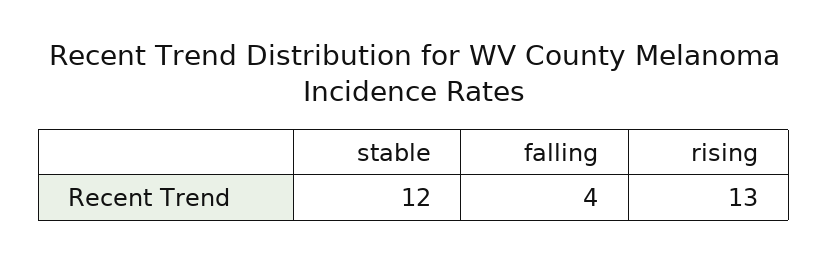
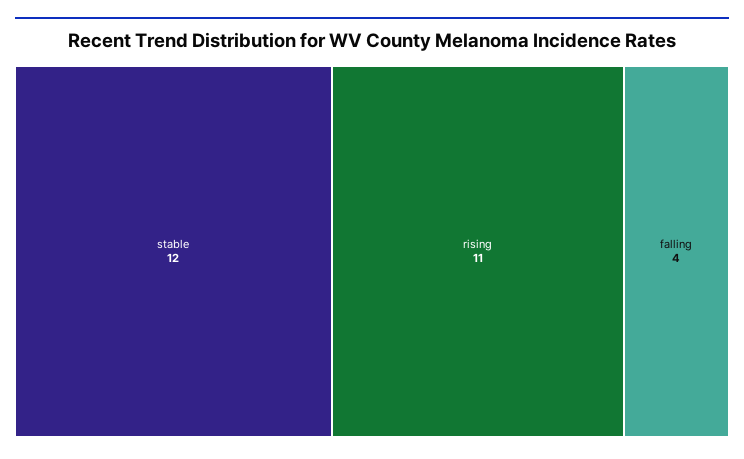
rising: 13 -> 11

